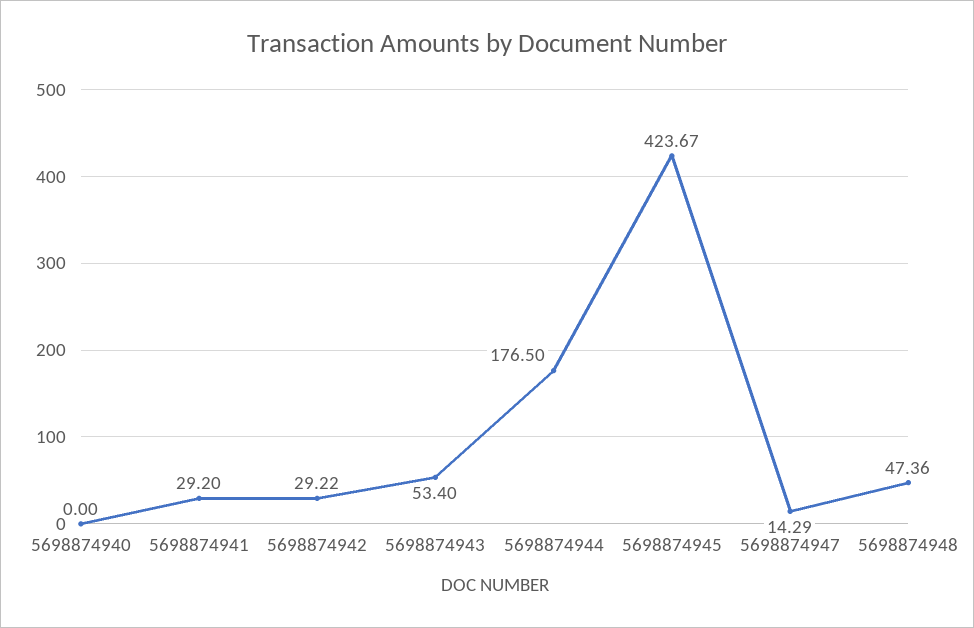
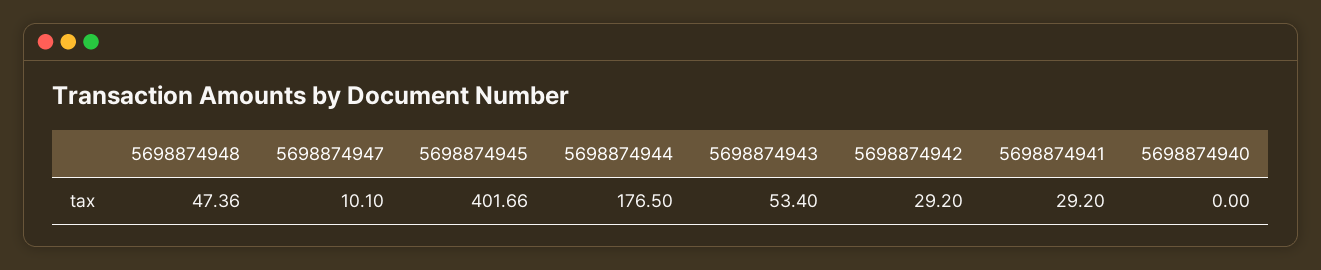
5698874942: 29.22 -> 29.2
5698874945: 423.67 -> 401.66
5698874947: 14.29 -> 10.1

